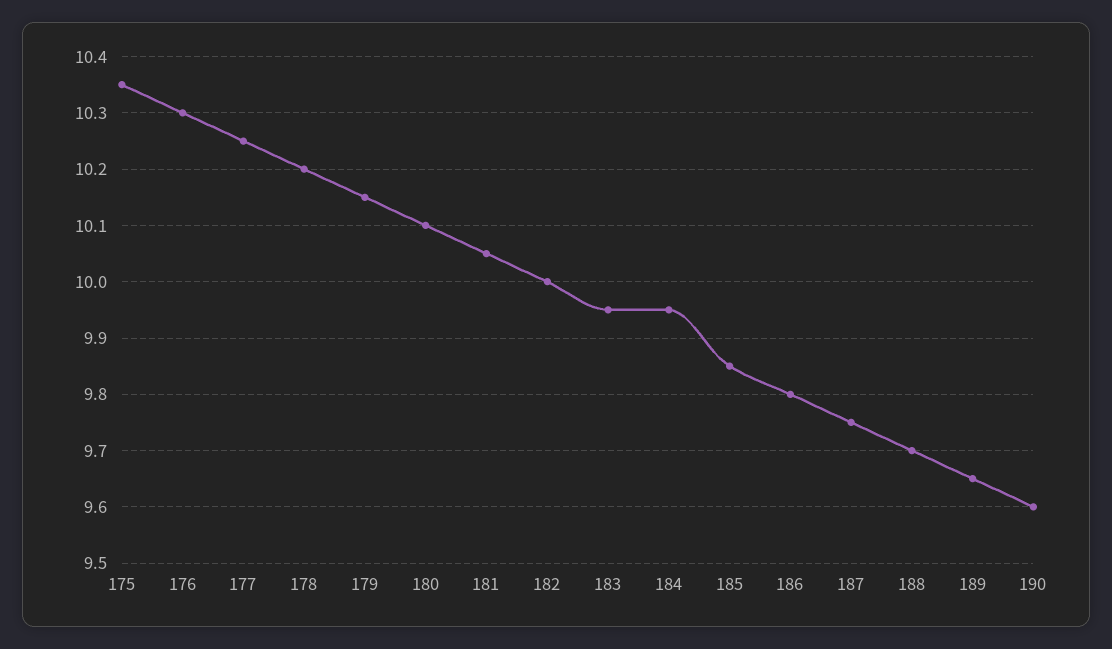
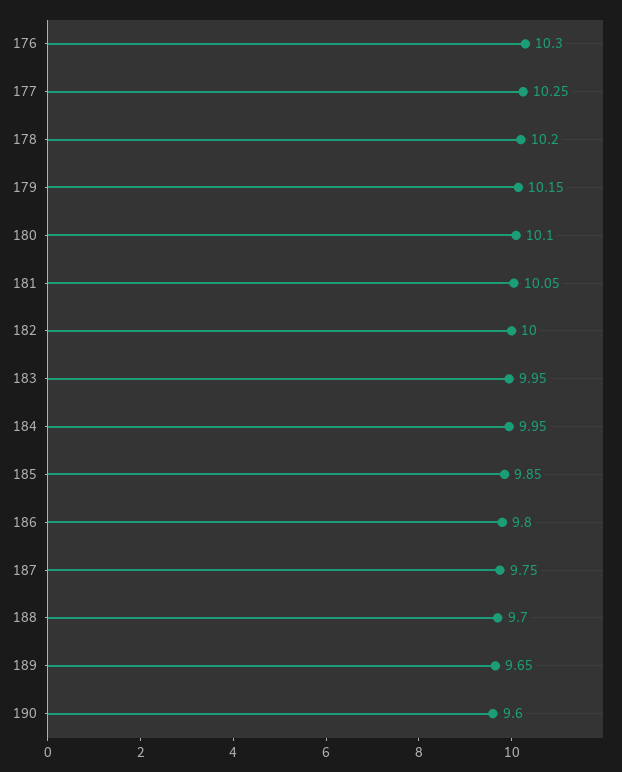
175: 10.35 -> none

